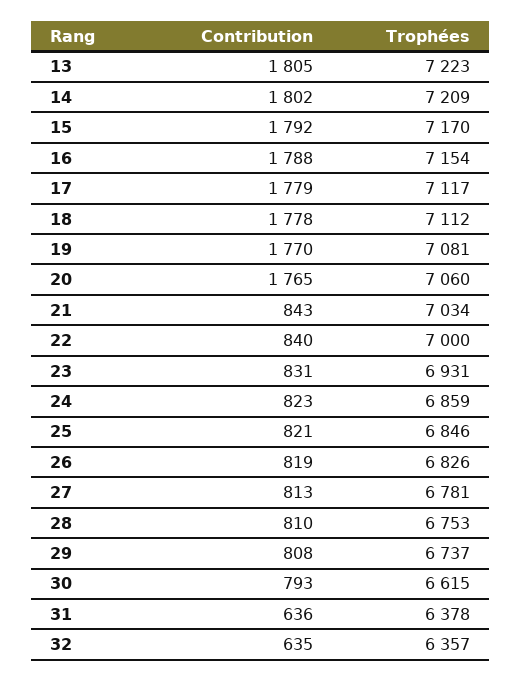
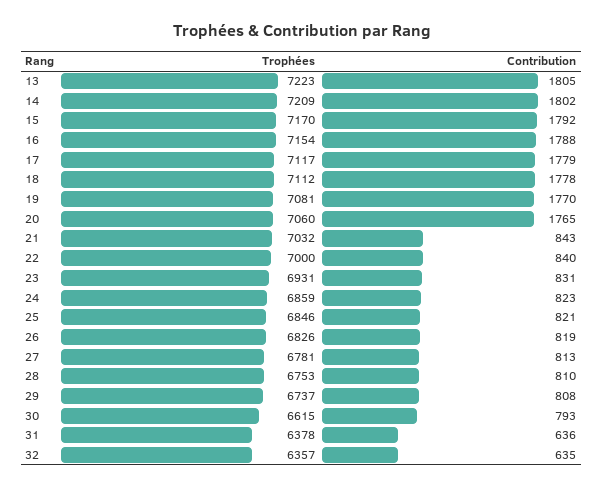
Trophées, 21: 7034 -> 7032

